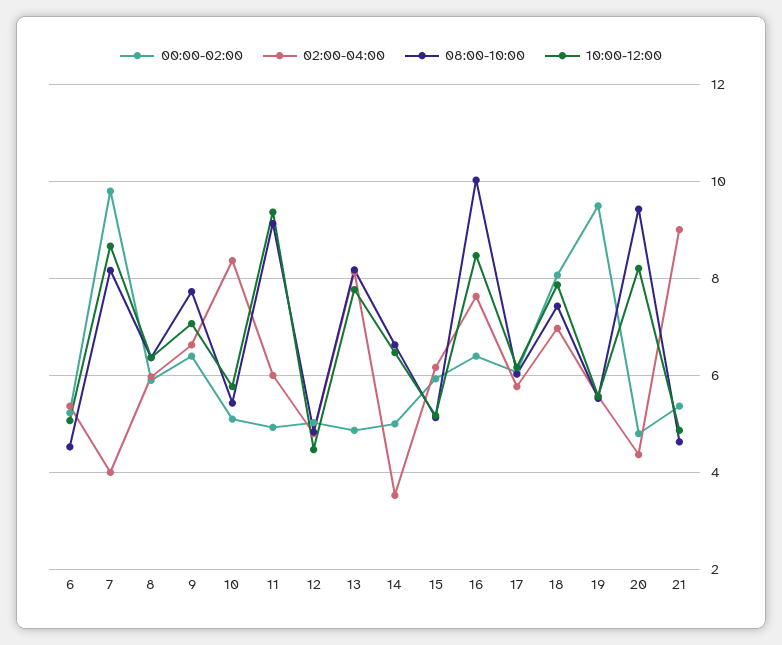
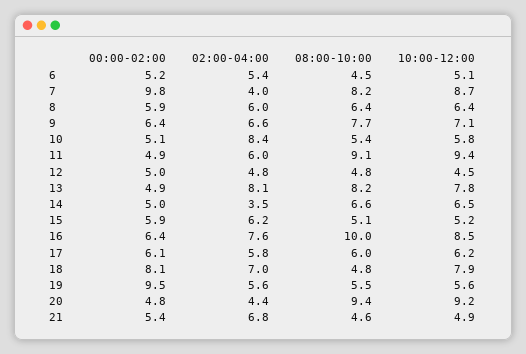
08:00-10:00, 18: 7.4 -> 4.8
10:00-12:00, 20: 8.2 -> 9.2
02:00-04:00, 21: 9 -> 6.8

